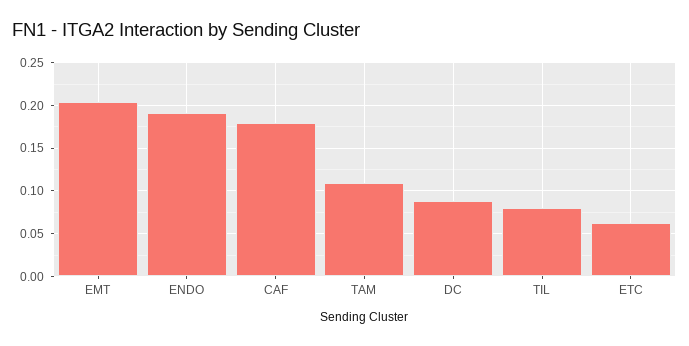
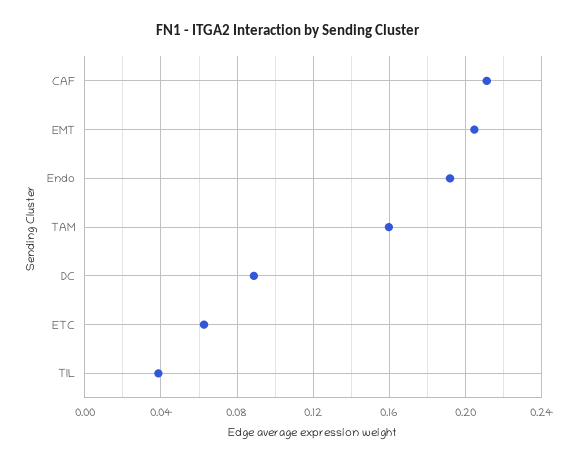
CAF: 0.18 -> 0.21
TAM: 0.11 -> 0.16
TIL: 0.08 -> 0.04

